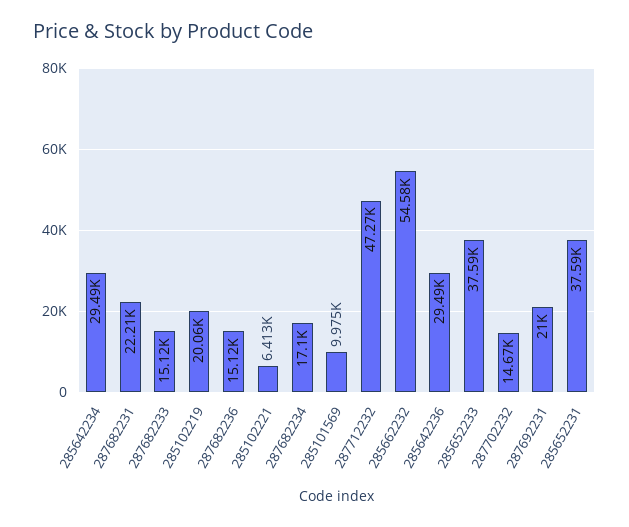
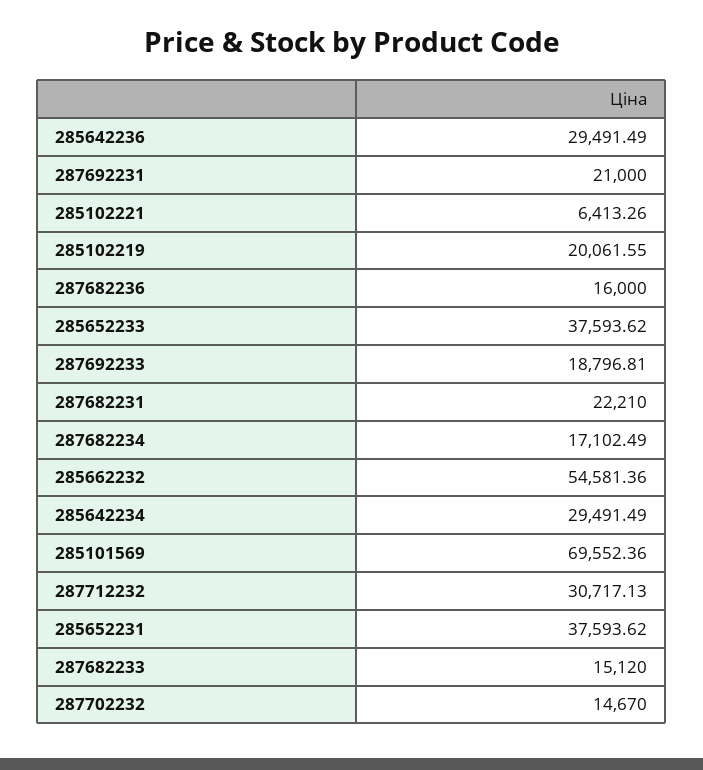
287682236: 15120 -> 16000
285101569: 9975 -> 69552.36
287712232: 47270 -> 30717.13
287692233: none -> 18796.81

